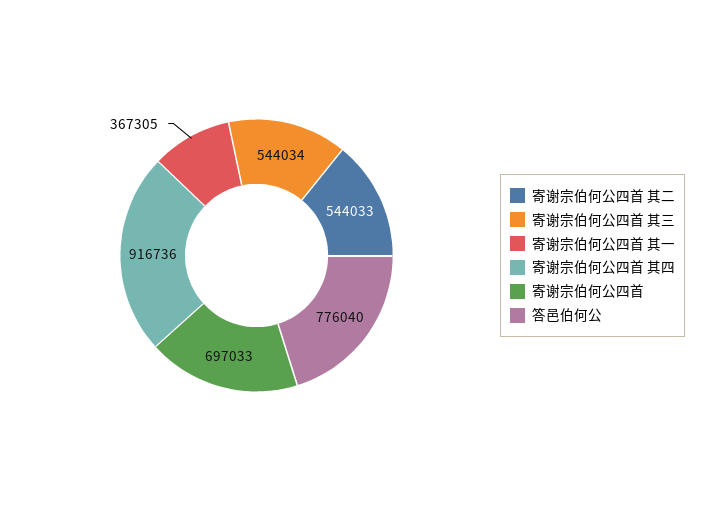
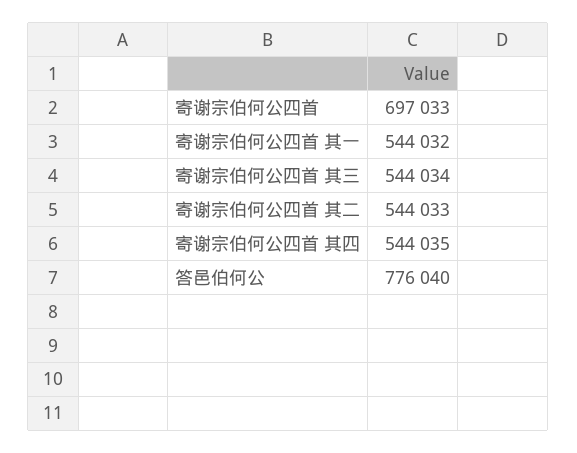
寄谢宗伯何公四首 其一: 367305 -> 544032
寄谢宗伯何公四首 其四: 916736 -> 544035

